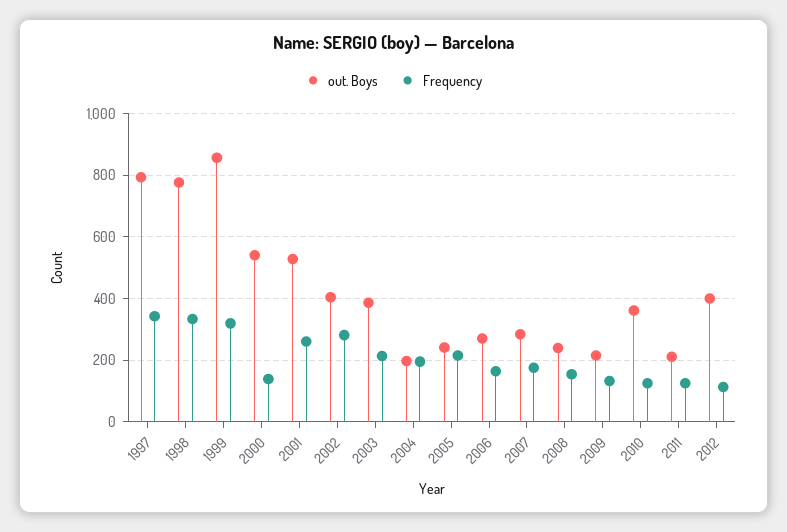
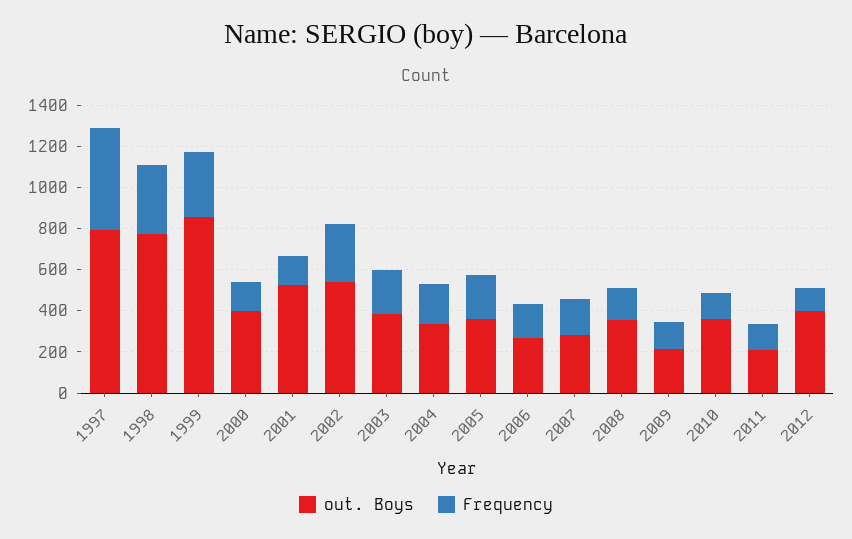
Frequency, 1997: 340 -> 500
out. Boys, 2000: 540 -> 400
Frequency, 2001: 260 -> 150
out. Boys, 2002: 400 -> 550
out. Boys, 2004: 200 -> 350
out. Boys, 2005: 240 -> 350
out. Boys, 2008: 240 -> 350

